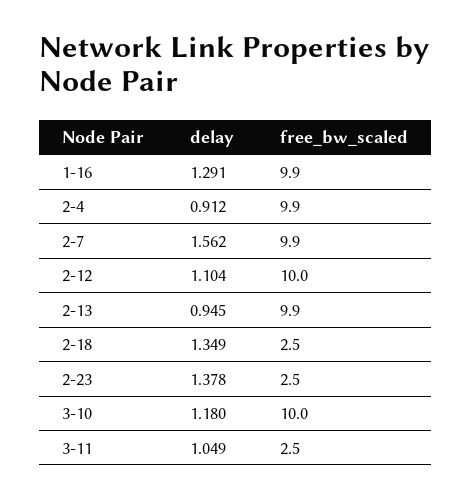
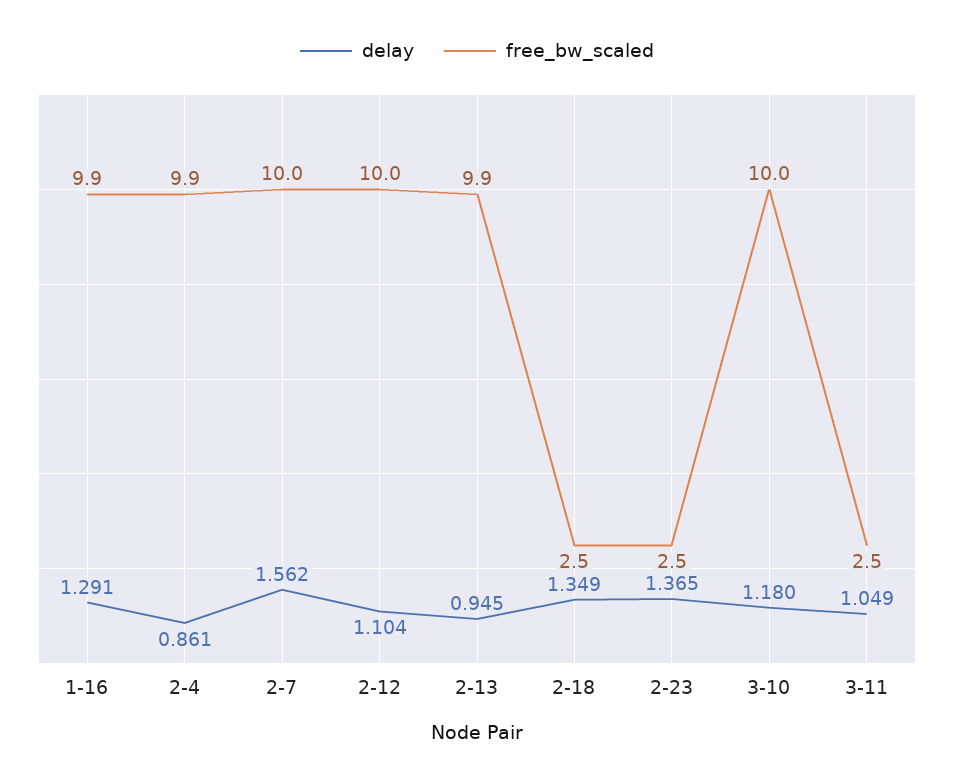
delay, 2-4: 0.912 -> 0.861
free_bw_scaled, 2-7: 9.9 -> 10
delay, 2-23: 1.378 -> 1.365

